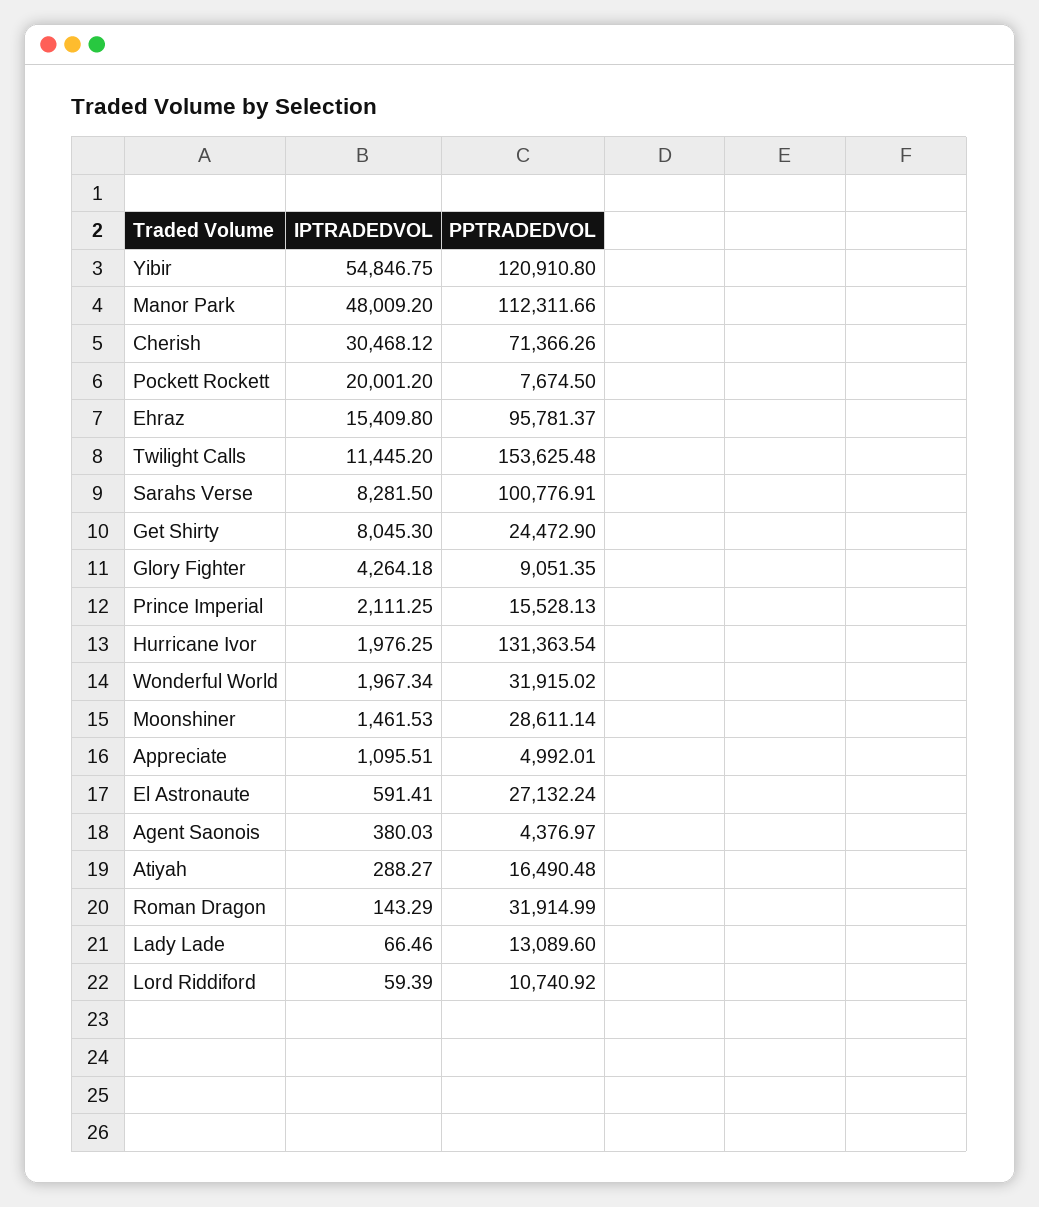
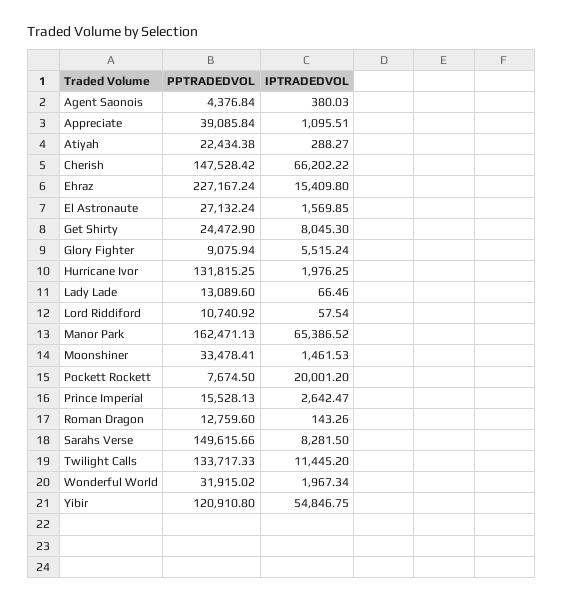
IPTRADEDVOL, Manor Park: 48009.2 -> 65386.52
PPTRADEDVOL, Manor Park: 112311.66 -> 162471.13
IPTRADEDVOL, Cherish: 30468.12 -> 66202.22
PPTRADEDVOL, Cherish: 71366.26 -> 147528.42
PPTRADEDVOL, Ehraz: 95781.37 -> 227167.24
PPTRADEDVOL, Twilight Calls: 153625.48 -> 133717.33
PPTRADEDVOL, Sarahs Verse: 100776.91 -> 149615.66
IPTRADEDVOL, Glory Fighter: 4264.18 -> 5515.24
PPTRADEDVOL, Glory Fighter: 9051.35 -> 9075.94
IPTRADEDVOL, Prince Imperial: 2111.25 -> 2642.47
PPTRADEDVOL, Hurricane Ivor: 131363.54 -> 131815.25
PPTRADEDVOL, Moonshiner: 28611.14 -> 33478.41
PPTRADEDVOL, Appreciate: 4992.01 -> 39085.84
IPTRADEDVOL, El Astronaute: 591.41 -> 1569.85
PPTRADEDVOL, Agent Saonois: 4376.97 -> 4376.84
PPTRADEDVOL, Atiyah: 16490.48 -> 22434.38
IPTRADEDVOL, Roman Dragon: 143.29 -> 143.26
PPTRADEDVOL, Roman Dragon: 31914.99 -> 12759.6
IPTRADEDVOL, Lord Riddiford: 59.39 -> 57.54

